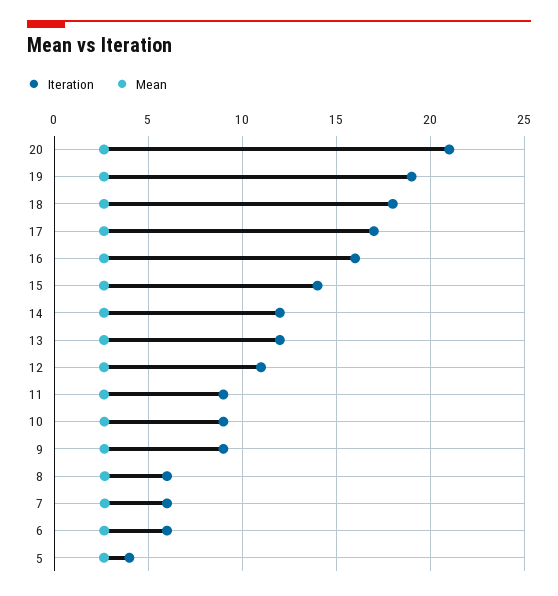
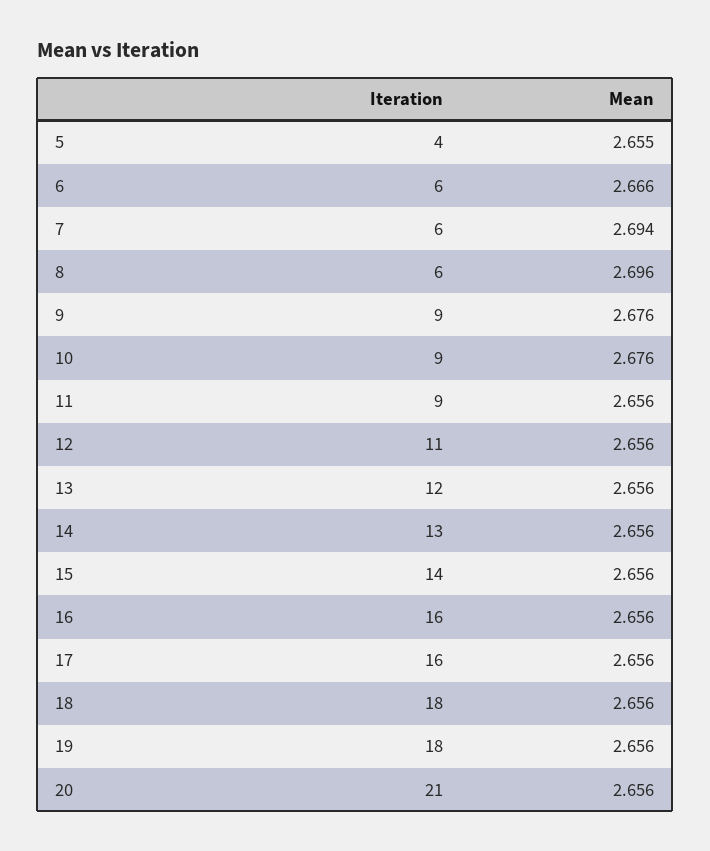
Iteration, 19: 19 -> 18
Iteration, 17: 17 -> 16
Iteration, 14: 12 -> 13

